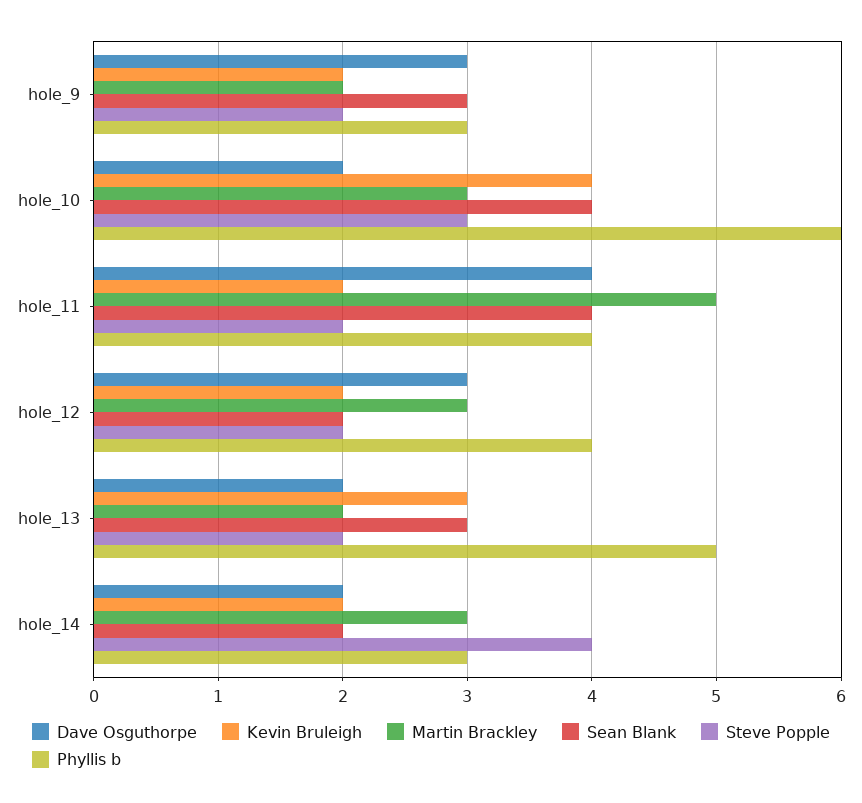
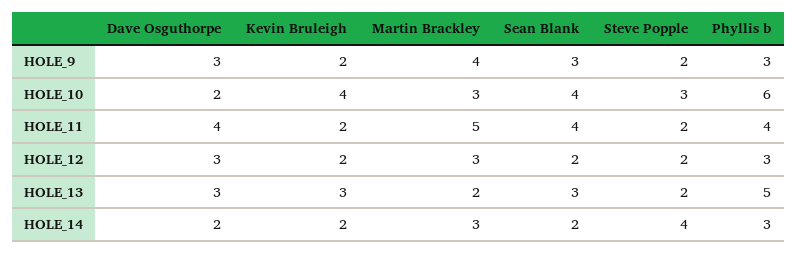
Martin Brackley, hole_9: 2 -> 4
Phyllis b, hole_12: 4 -> 3
Dave Osguthorpe, hole_13: 2 -> 3

